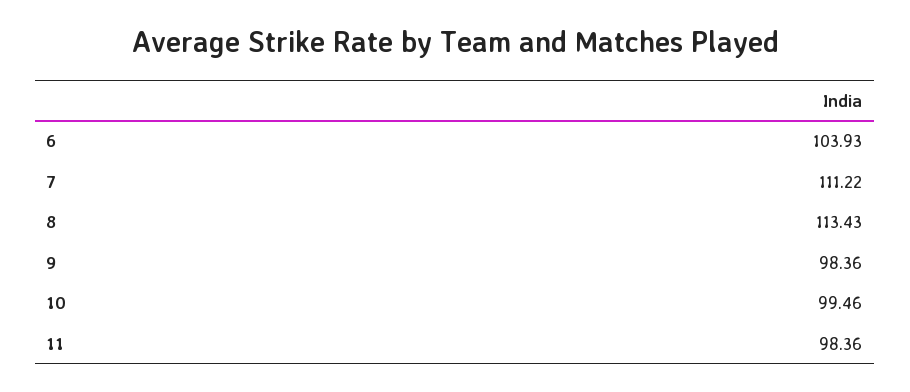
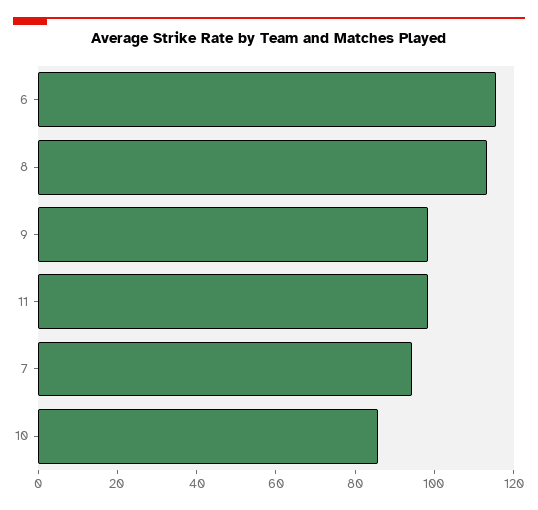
6: 103.93 -> 115
7: 111.22 -> 95
10: 99.46 -> 85

